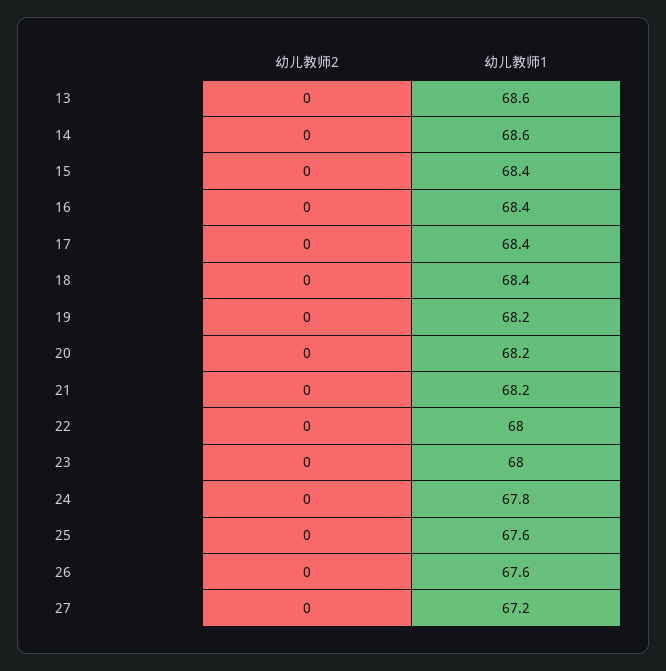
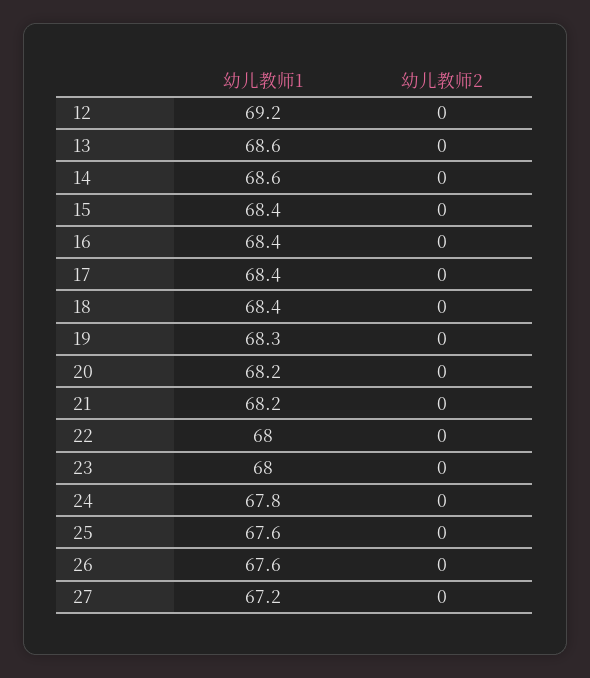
幼儿教师1, 19: 68.2 -> 68.3
幼儿教师1, 12: none -> 69.2
幼儿教师2, 12: none -> 0

